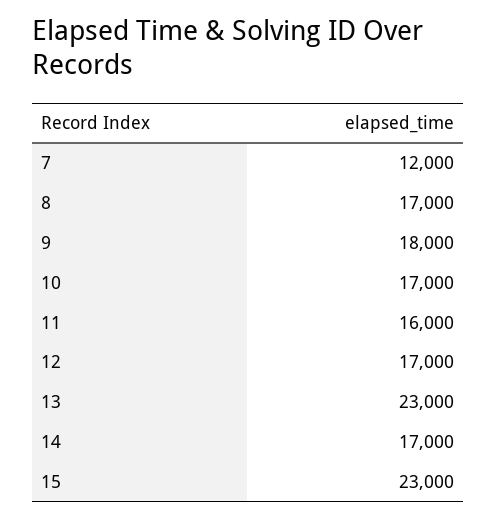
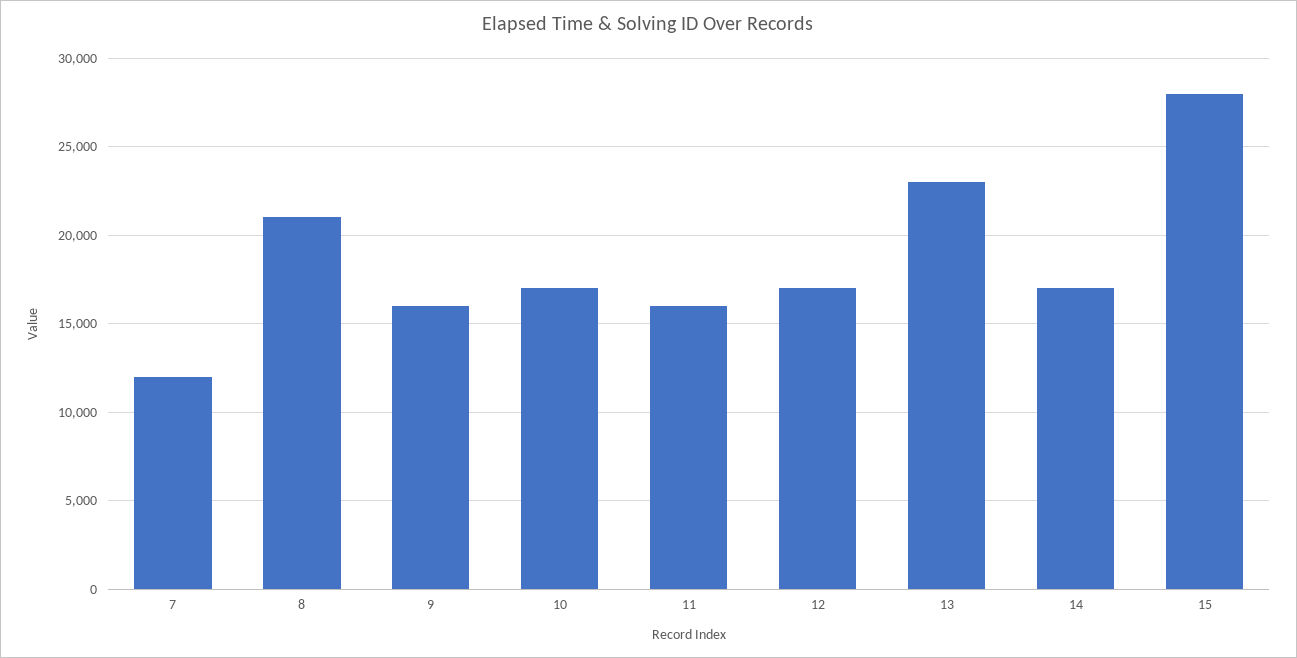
8: 17000 -> 21000
9: 18000 -> 16000
15: 23000 -> 28000

